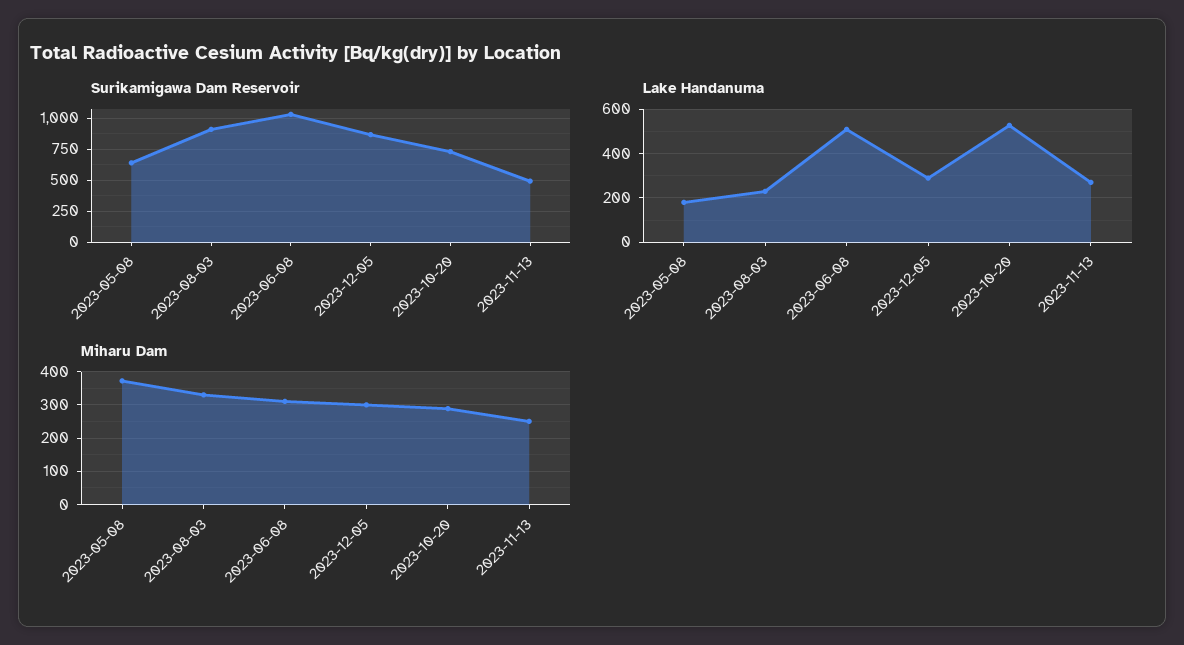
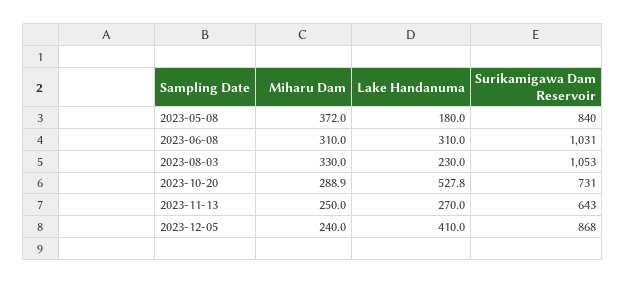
Surikamigawa Dam Reservoir, 2023-05-08: 650 -> 840
Surikamigawa Dam Reservoir, 2023-08-03: 900 -> 1053
Surikamigawa Dam Reservoir, 2023-11-13: 500 -> 643
Lake Handanuma, 2023-06-08: 500 -> 310
Lake Handanuma, 2023-12-05: 300 -> 410
Miharu Dam, 2023-12-05: 300 -> 240

